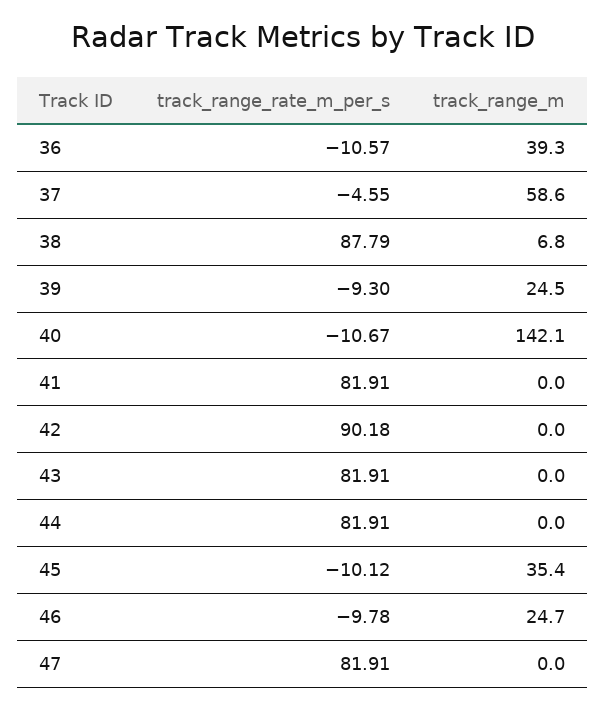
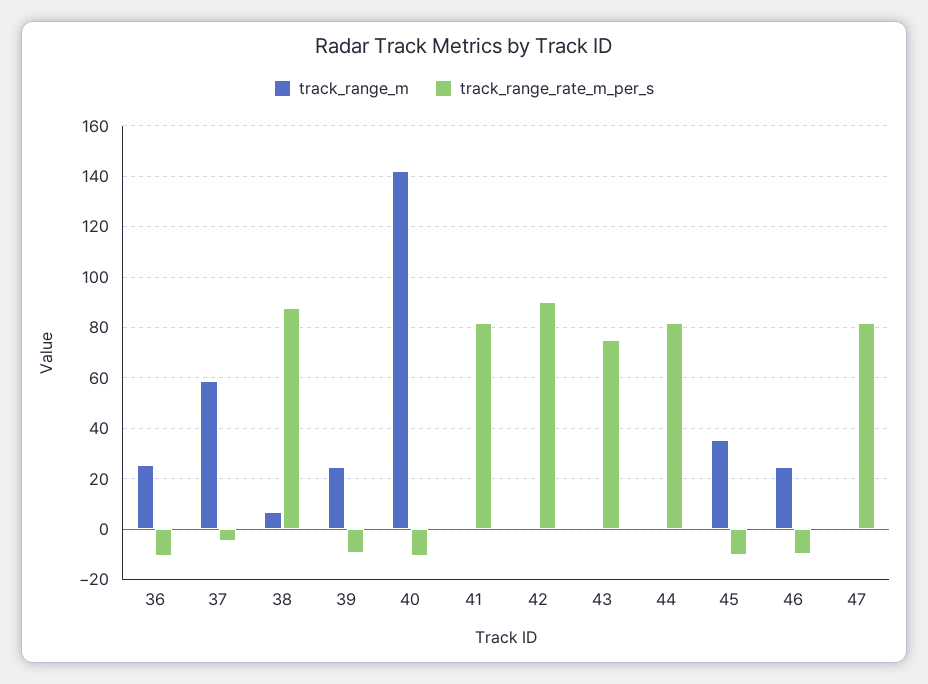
track_range_m, 36: 39.3 -> 25
track_range_rate_m_per_s, 43: 81.91 -> 75

